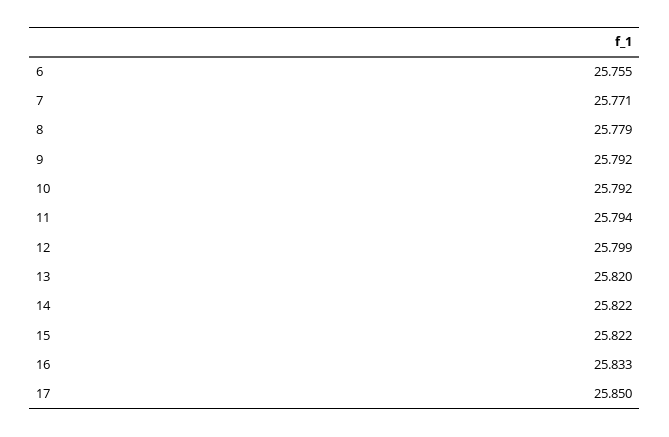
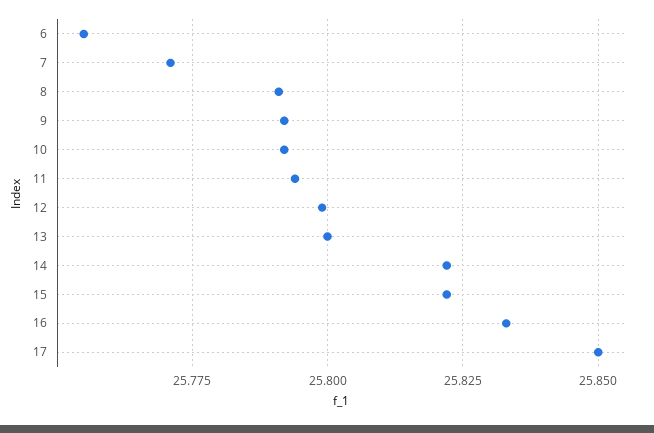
8: 25.779 -> 25.79
13: 25.82 -> 25.8

